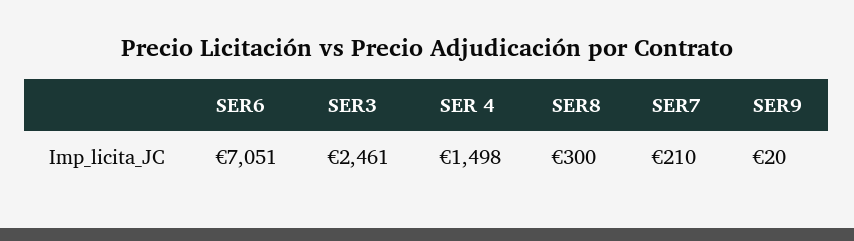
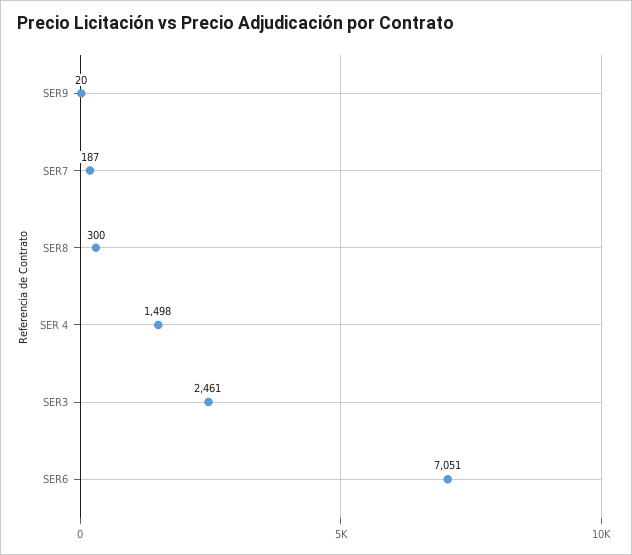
SER7: 210 -> 187

